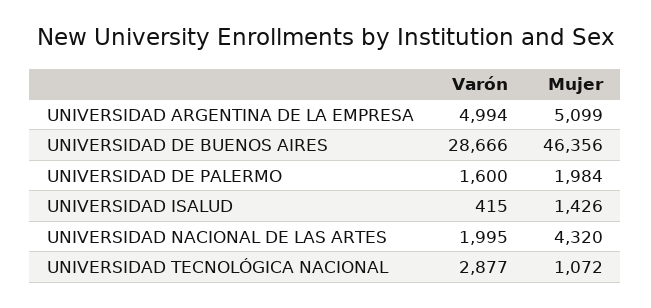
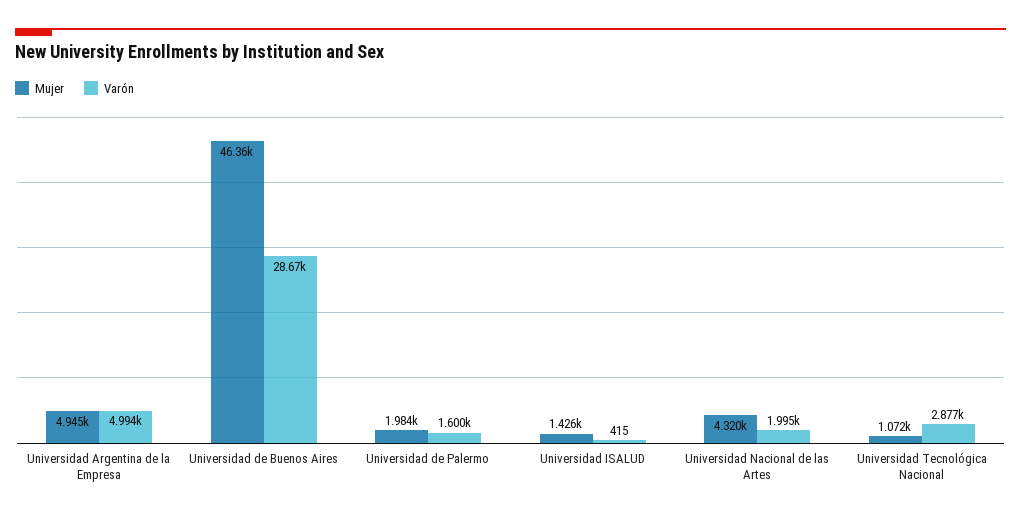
Mujer, UNIVERSIDAD ARGENTINA DE LA EMPRESA: 5099 -> 4945

